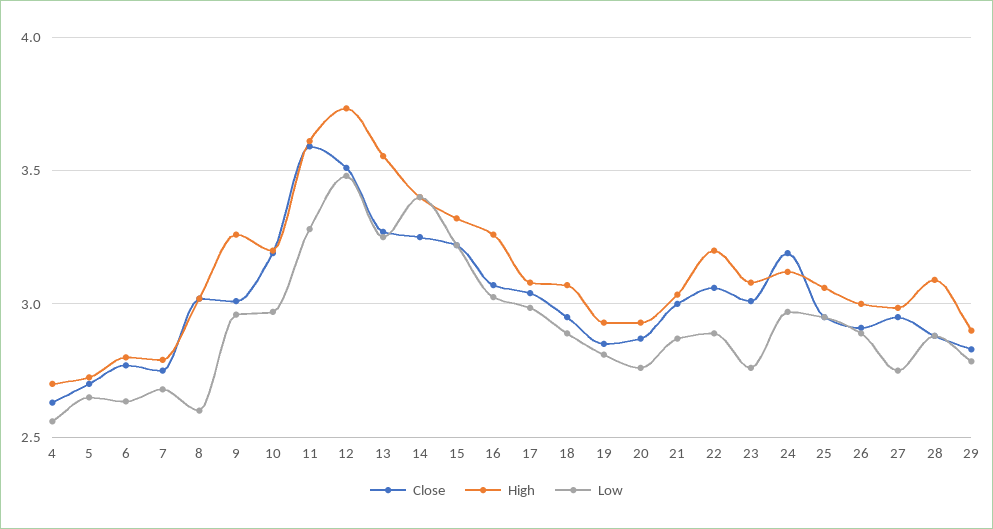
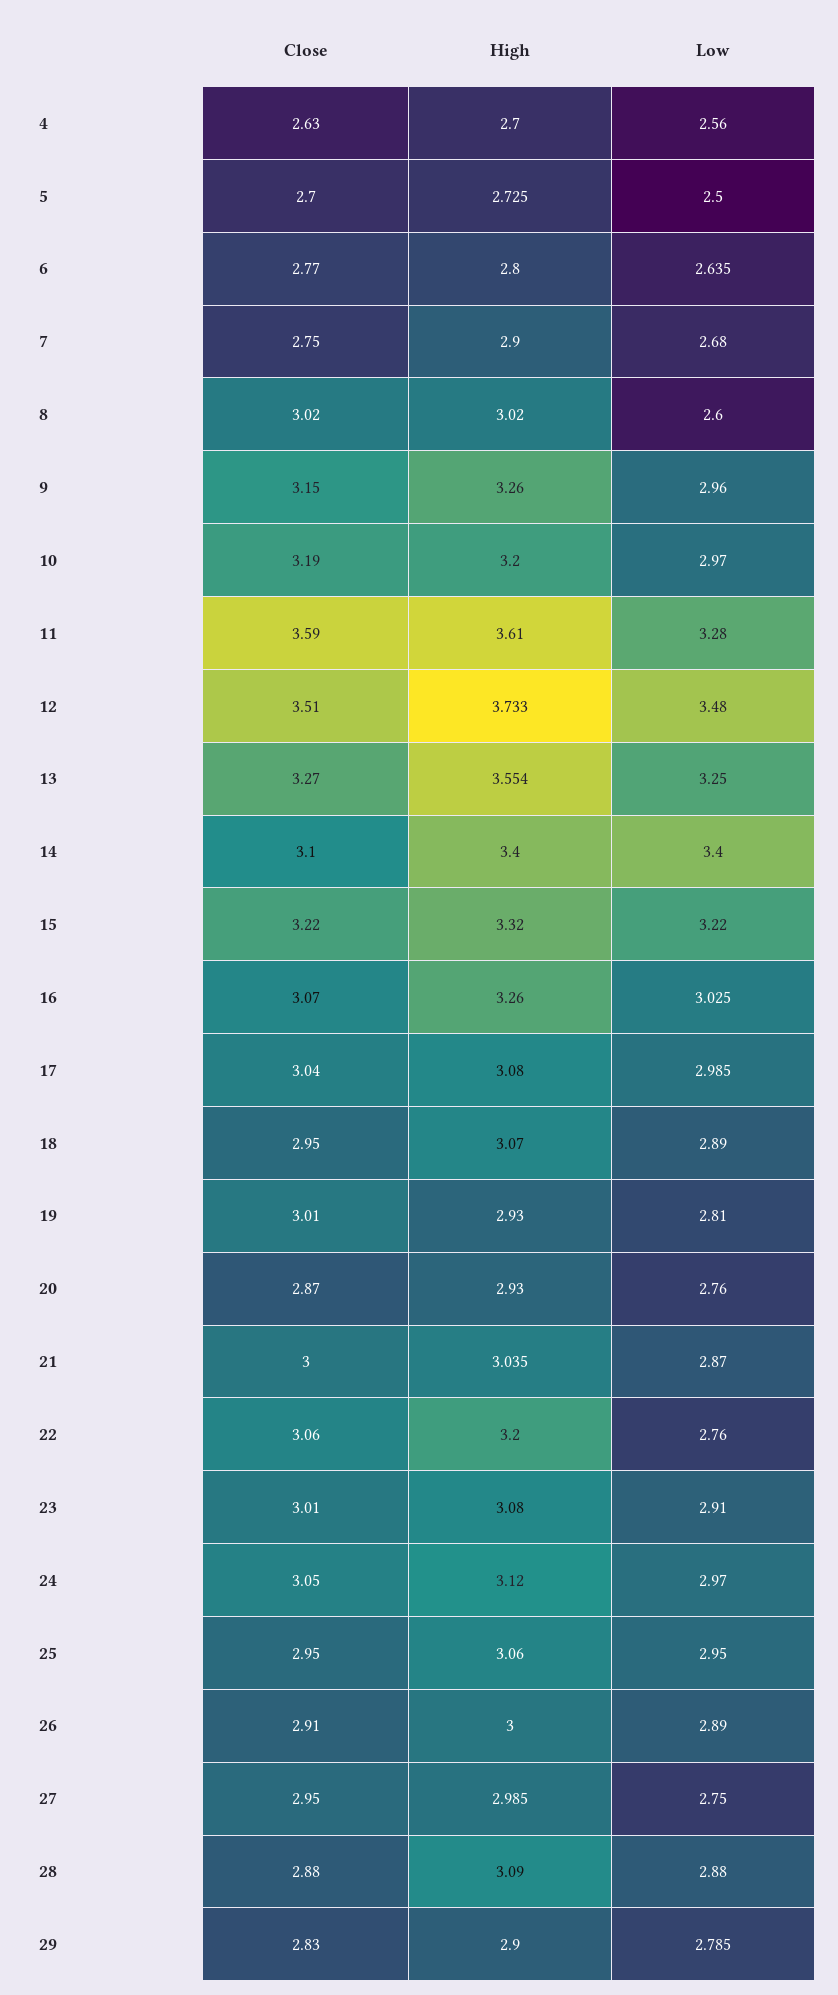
Low, 5: 2.65 -> 2.5
High, 7: 2.8 -> 2.9
Close, 9: 3 -> 3.15
Close, 14: 3.25 -> 3.1
Close, 19: 2.85 -> 3.01
Low, 22: 2.9 -> 2.76
Low, 23: 2.75 -> 2.91
Close, 24: 3.2 -> 3.05

